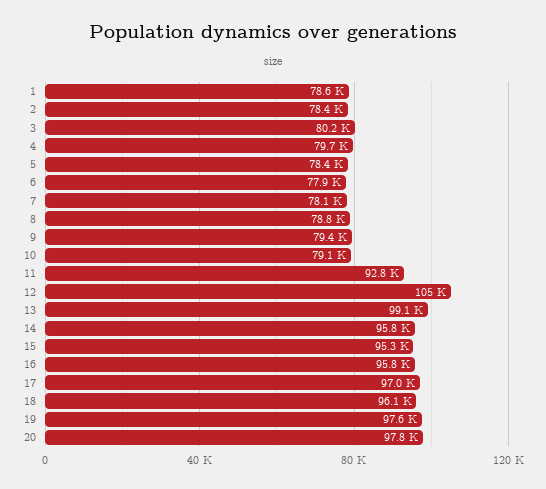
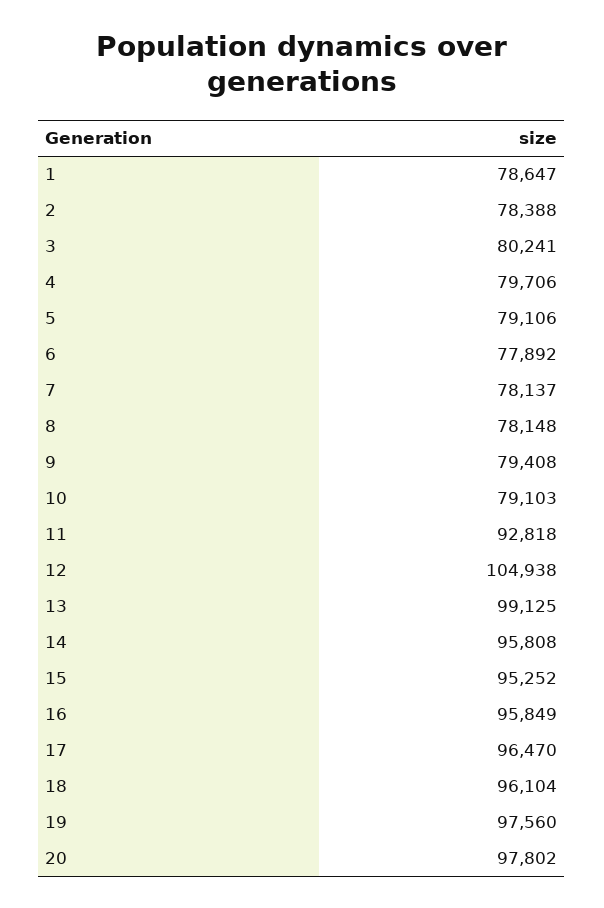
5: 78400 -> 79106
8: 78800 -> 78148
17: 97000 -> 96470

